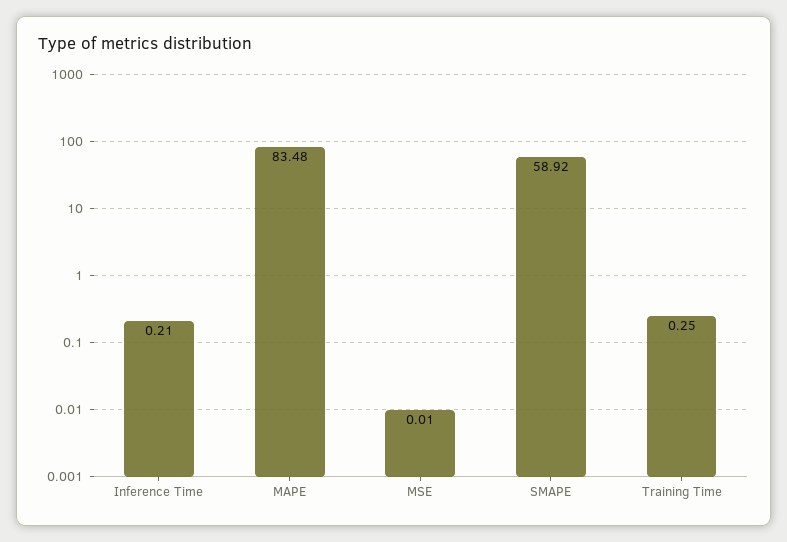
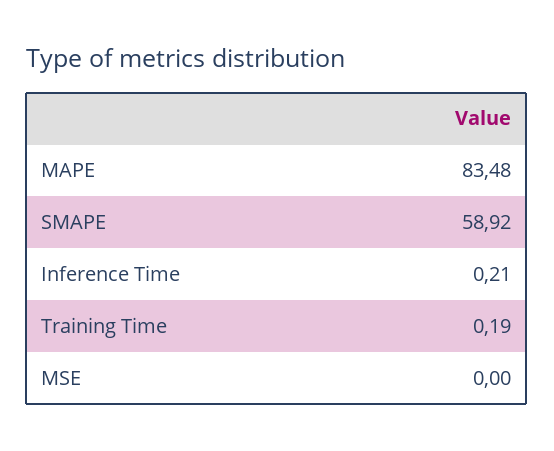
MSE: 0.01 -> 0
Training Time: 0.25 -> 0.19

